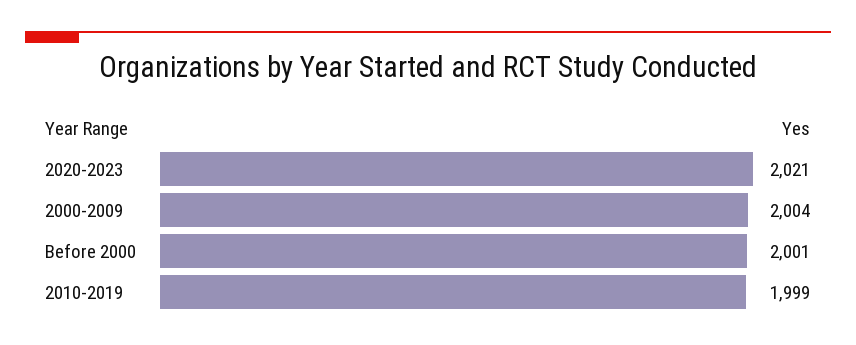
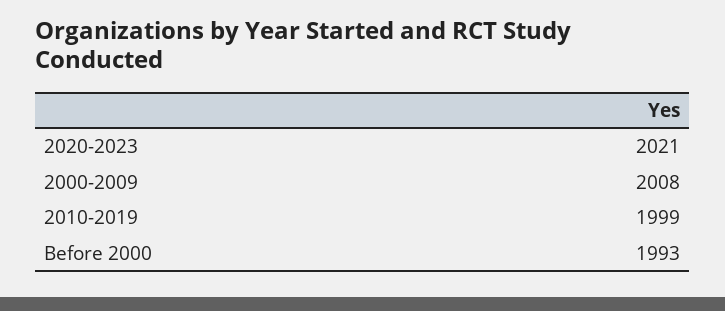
2000-2009: 2004 -> 2008
Before 2000: 2001 -> 1993

